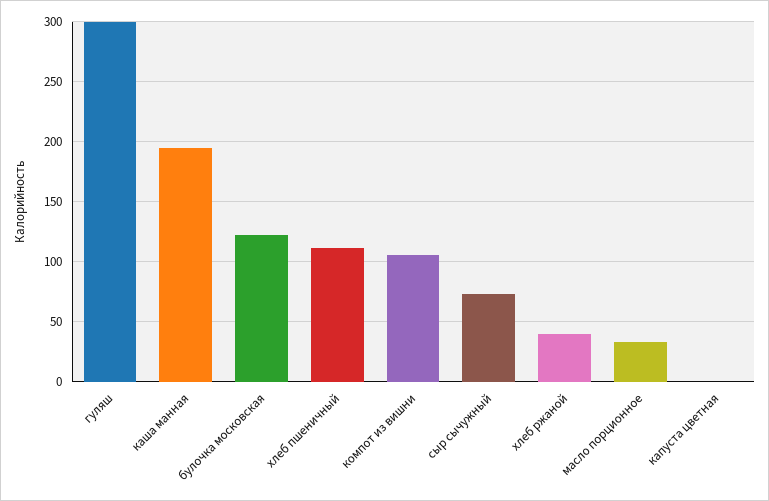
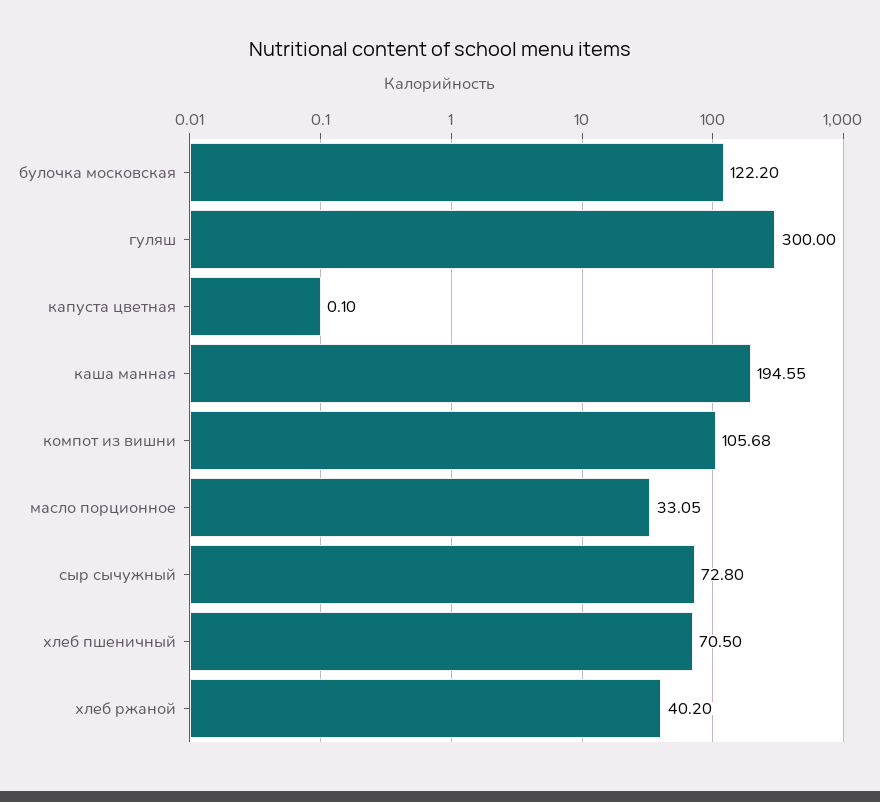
хлеб пшеничный: 110 -> 70.5

